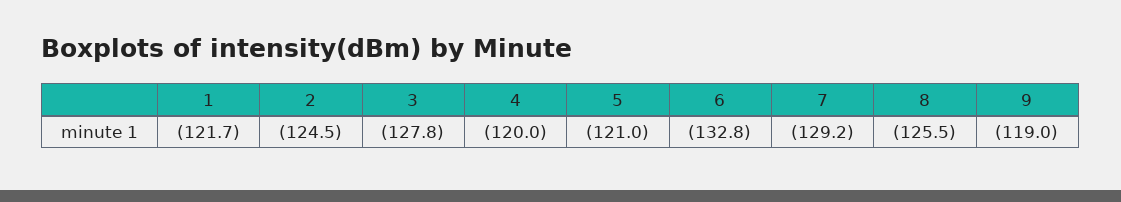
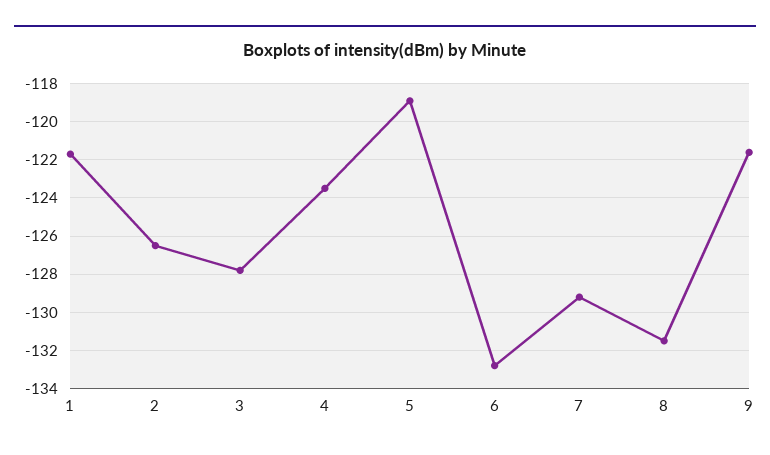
2: -124.5 -> -126.5
4: -120 -> -123.5
5: -121 -> -119
8: -125.5 -> -131.5
9: -119 -> -121.5

